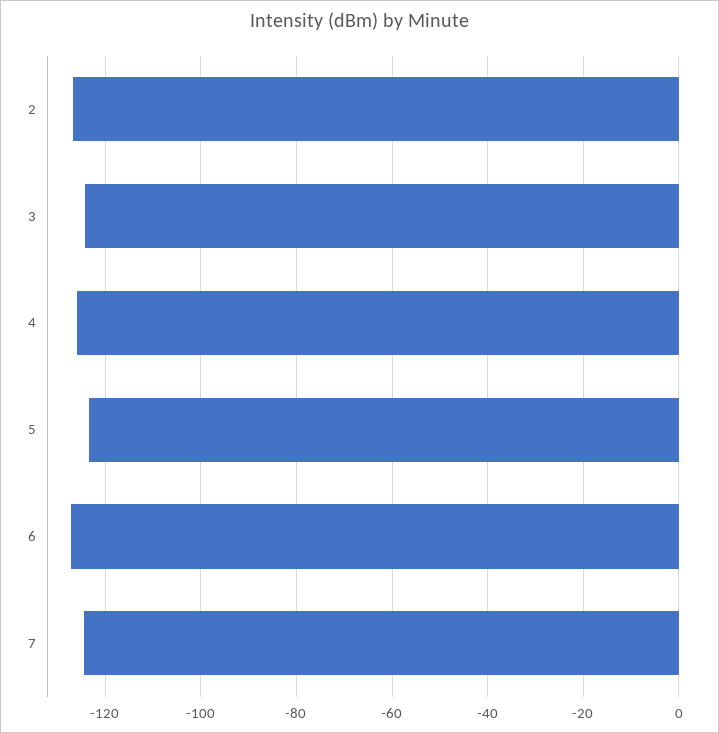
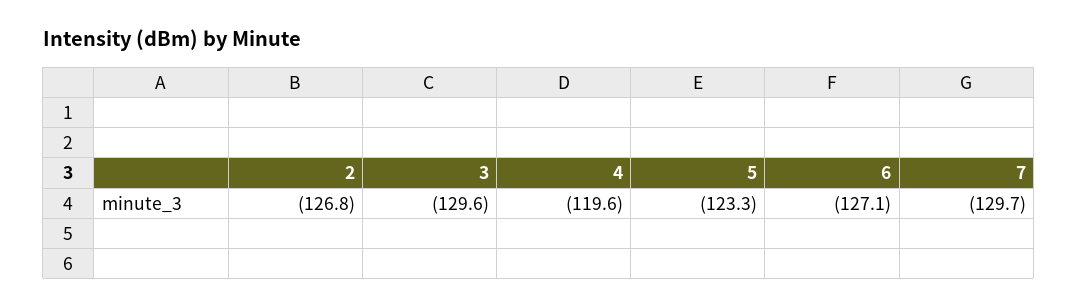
3: -124 -> -129.6
4: -126 -> -119.6
7: -124 -> -129.7

